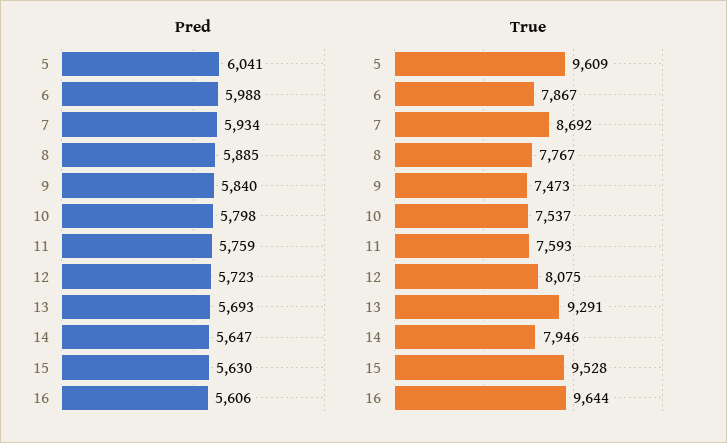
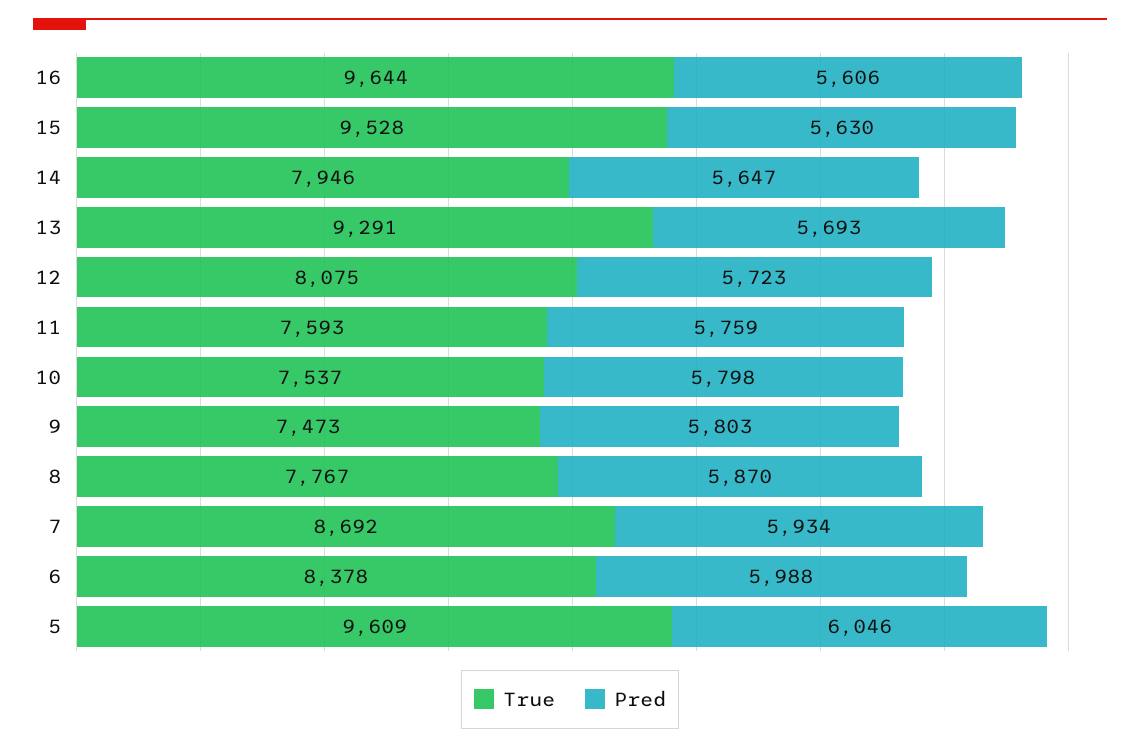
Pred, 5: 6041 -> 6046
Pred, 8: 5885 -> 5870
Pred, 9: 5840 -> 5803
True, 6: 7867 -> 8378

